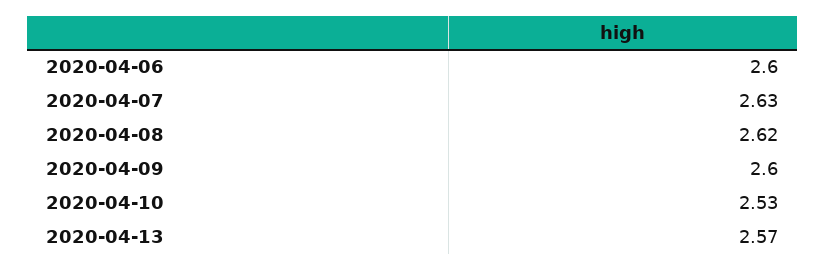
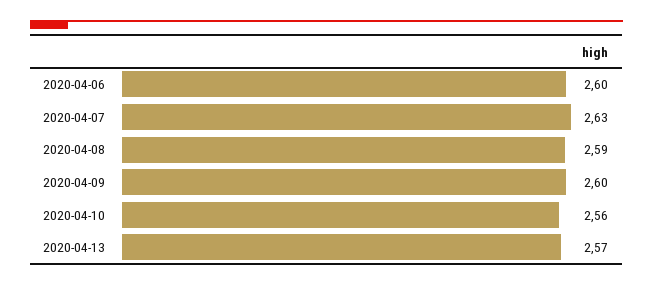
2020-04-08: 2.62 -> 2.59
2020-04-10: 2.53 -> 2.56

